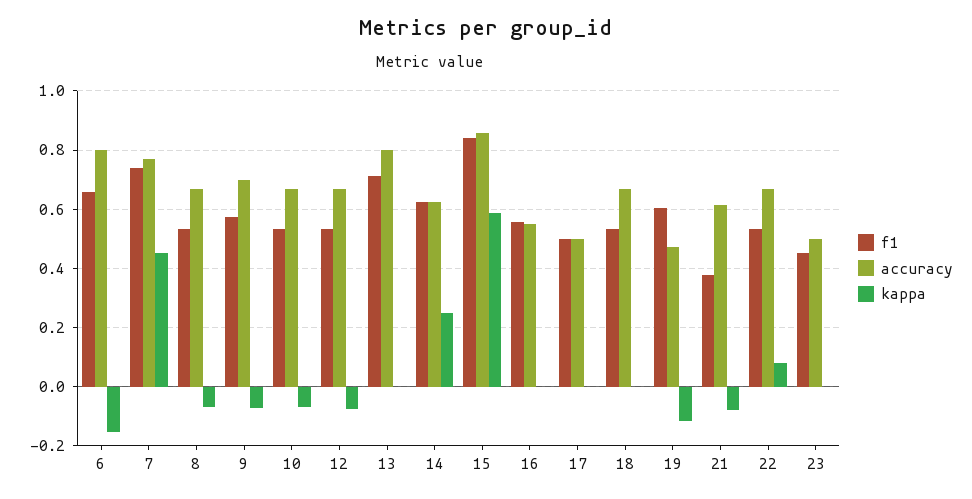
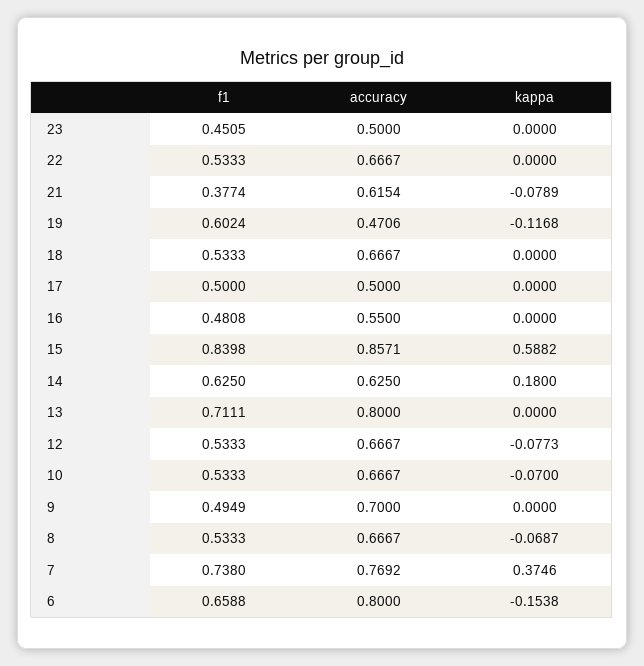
kappa, 7: 0.45 -> 0.3746
f1, 9: 0.575 -> 0.4949
kappa, 9: -0.075 -> 0
kappa, 14: 0.25 -> 0.18
f1, 16: 0.55 -> 0.4808
kappa, 22: 0.075 -> 0

